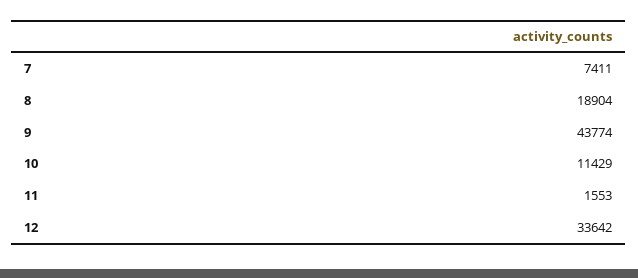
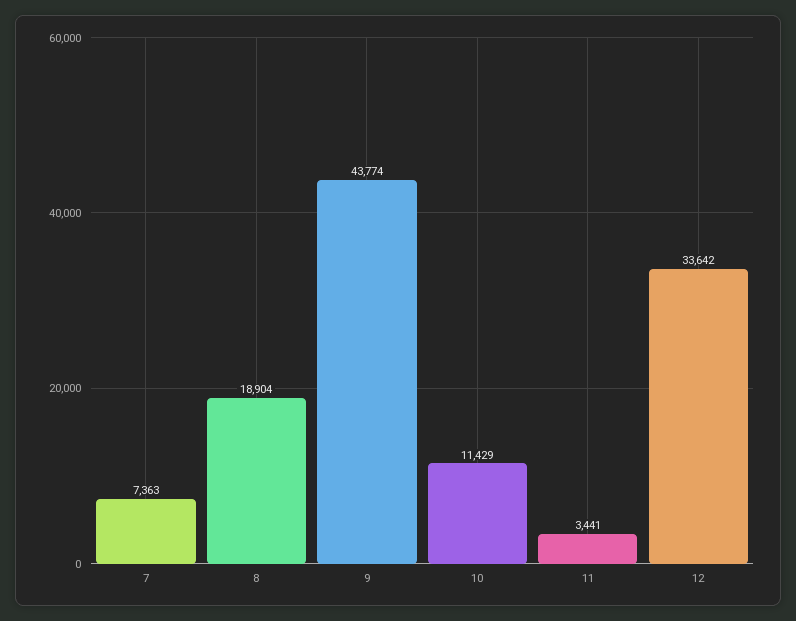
7: 7411 -> 7363
11: 1553 -> 3441

